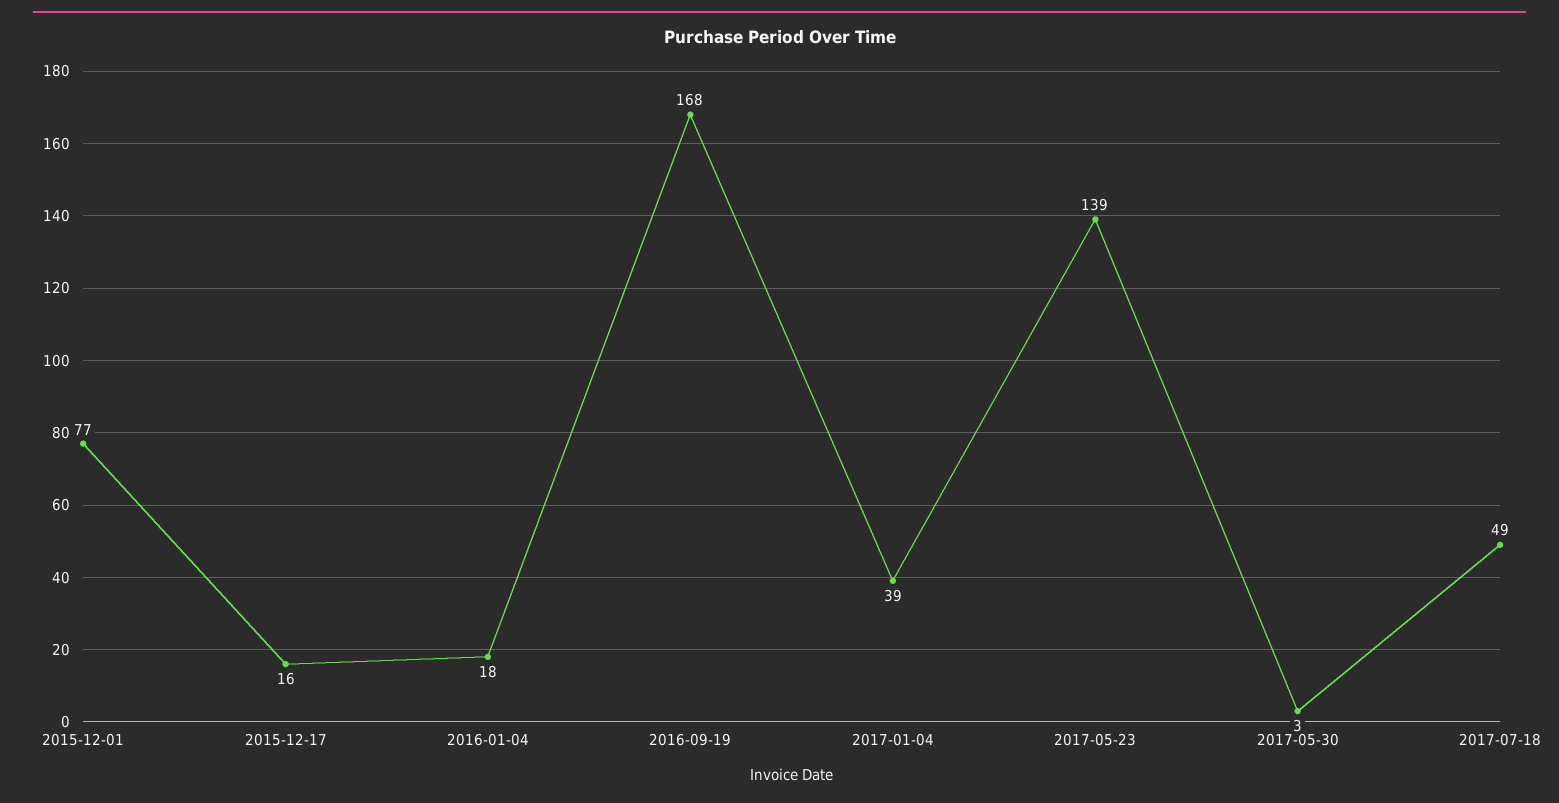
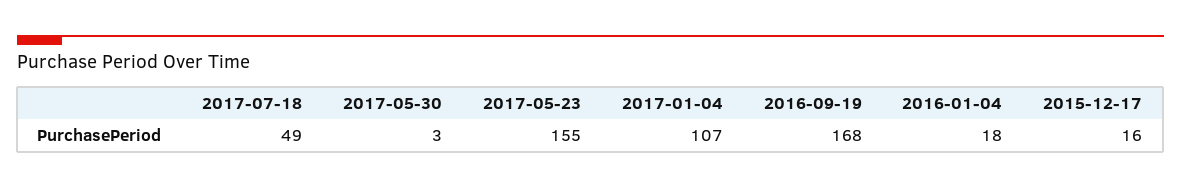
2015-12-01: 77 -> none
2017-01-04: 39 -> 107
2017-05-23: 139 -> 155

